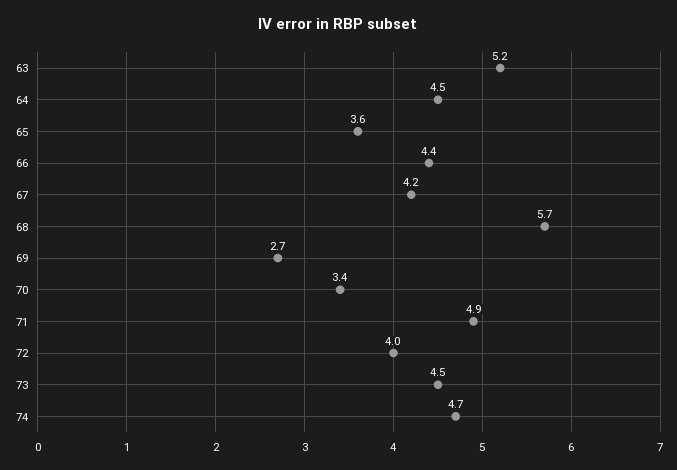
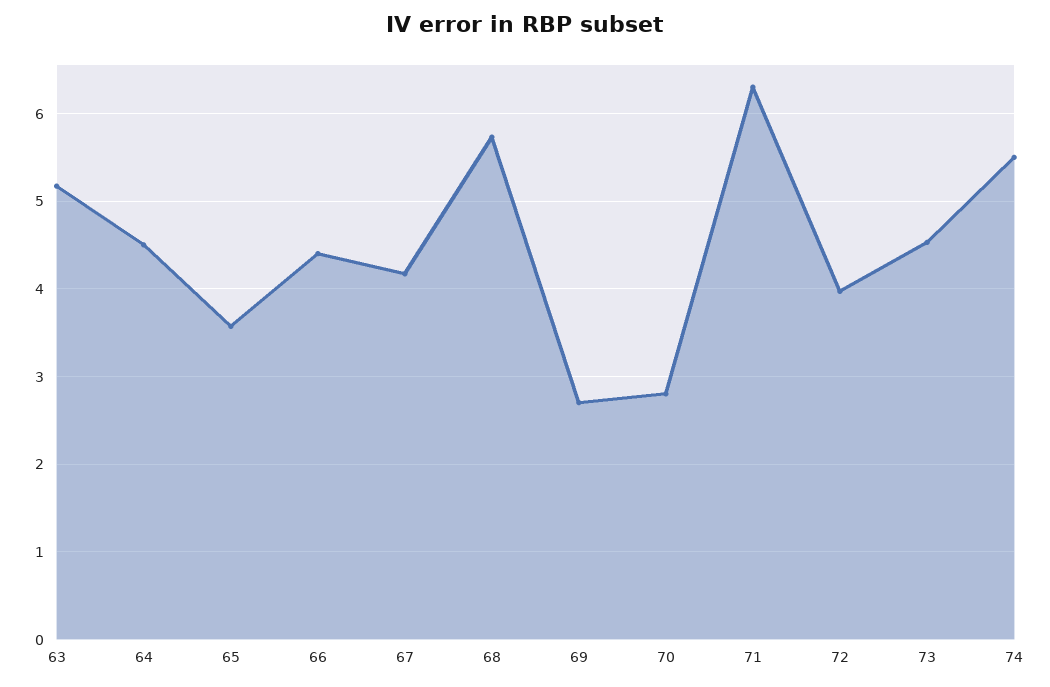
70: 3.4 -> 2.8
71: 4.9 -> 6.3
74: 4.7 -> 5.5

